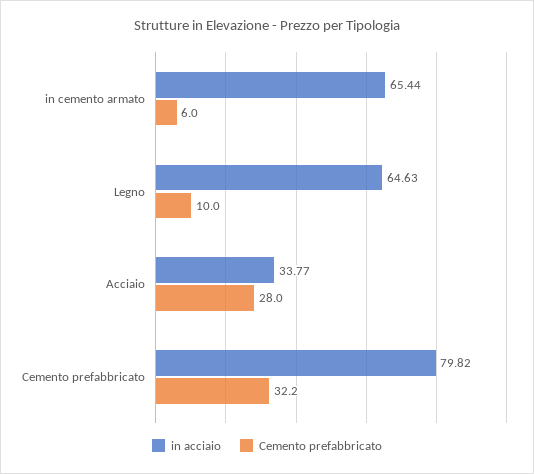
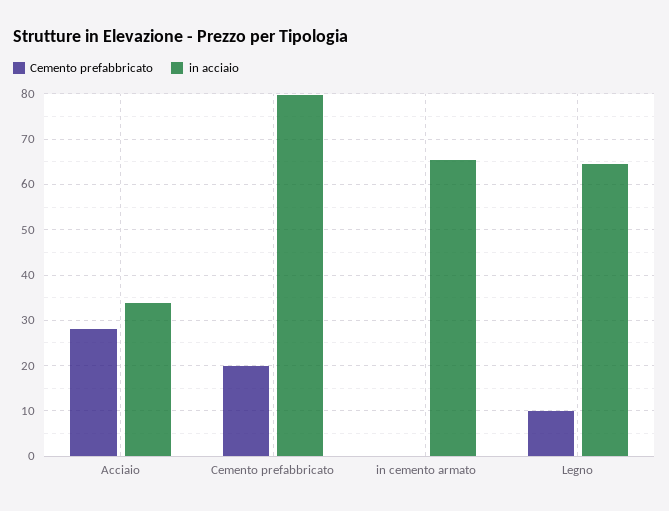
Cemento prefabbricato, in cemento armato: 6 -> 0
Cemento prefabbricato, Cemento prefabbricato: 32.2 -> 20

